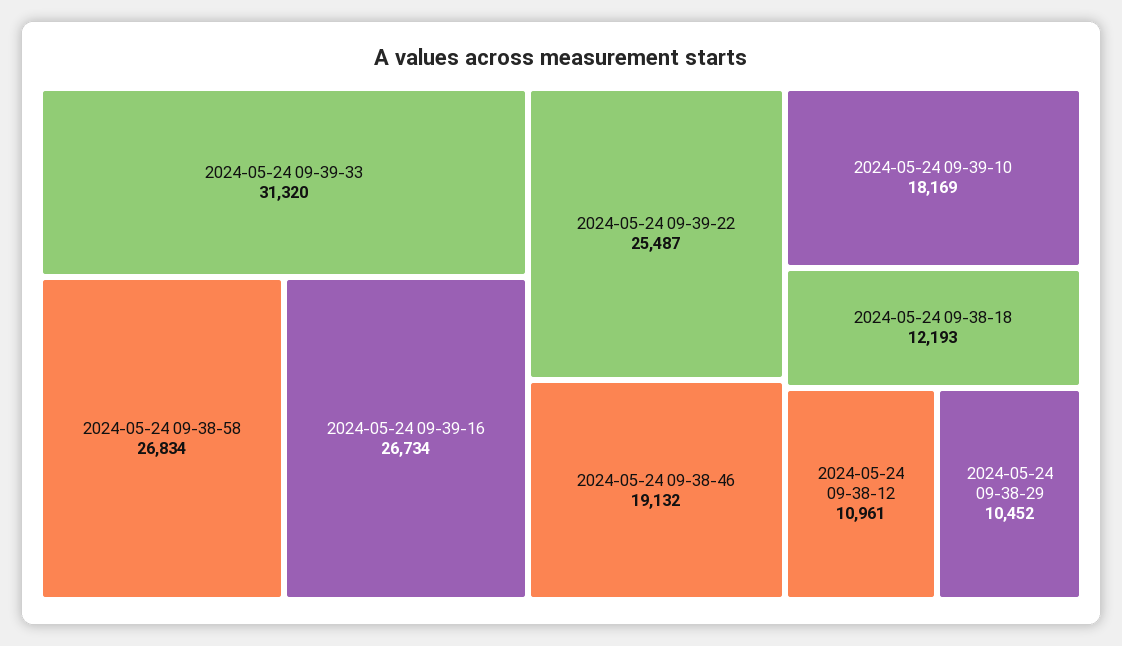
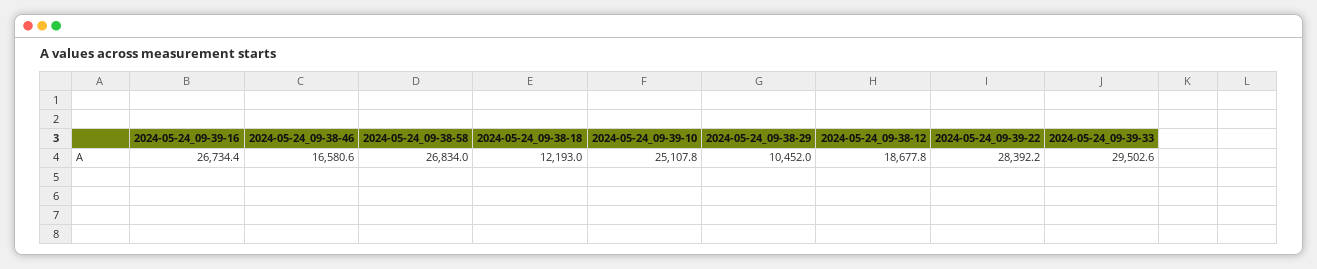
2024-05-24 09-39-33: 31320 -> 29502.6
2024-05-24 09-39-22: 25487 -> 28392.2
2024-05-24 09-38-46: 19132 -> 16580.6
2024-05-24 09-39-10: 18169 -> 25107.8
2024-05-24 09-38-12: 10961 -> 18677.8

